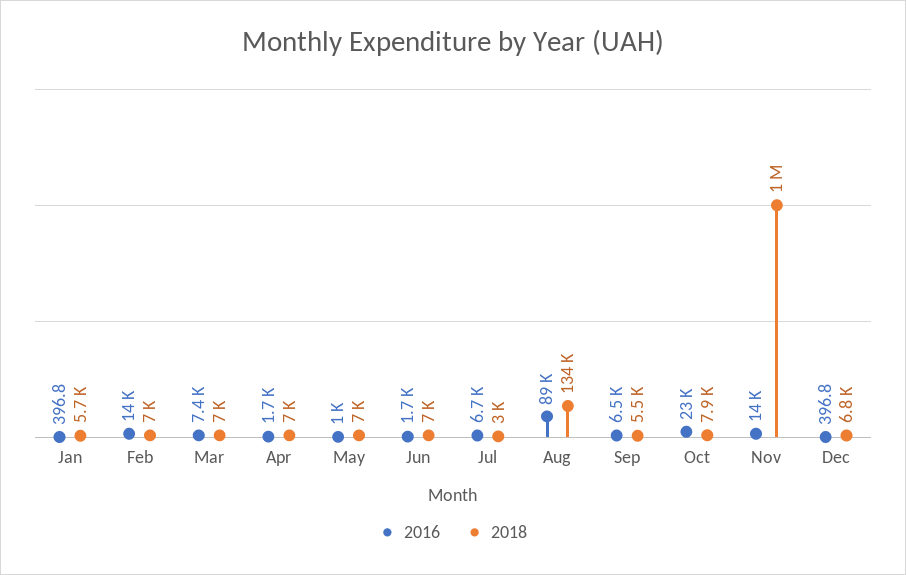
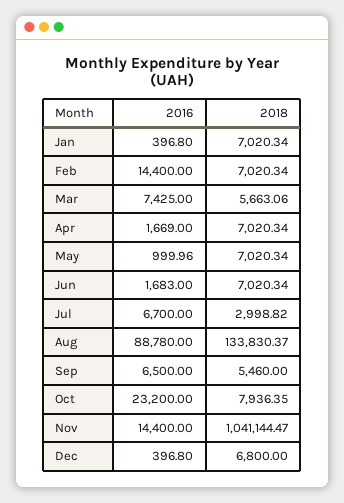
2018, Jan: 5700 -> 7020.34
2018, Mar: 7000 -> 5663.06

